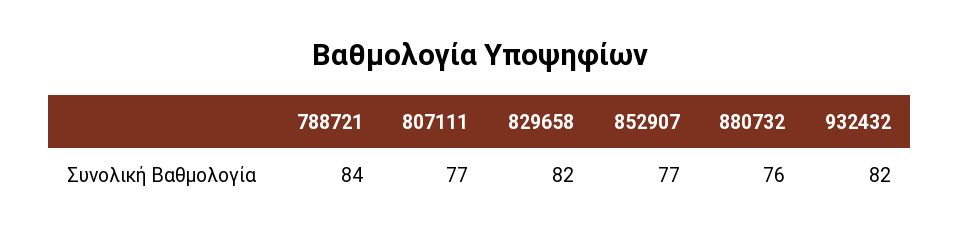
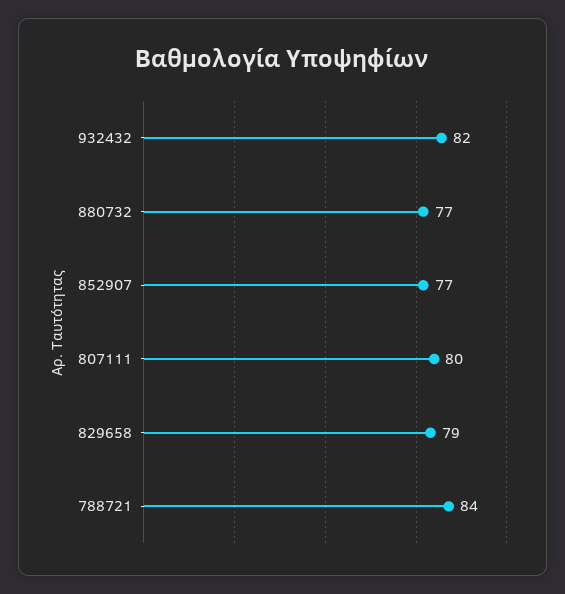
807111: 77 -> 80
829658: 82 -> 79
880732: 76 -> 77

